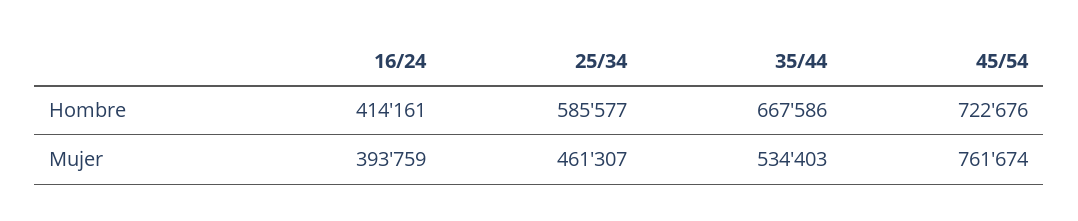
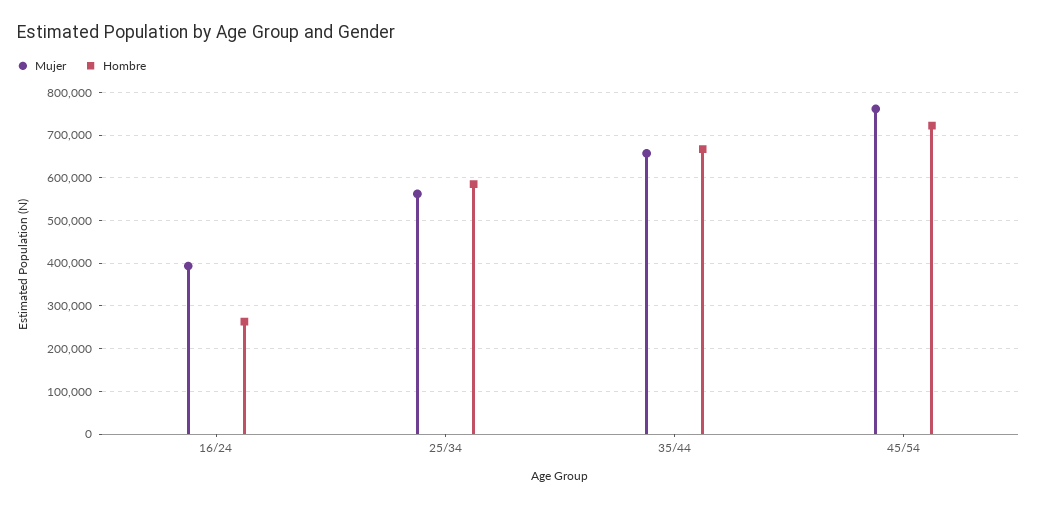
Hombre, 16/24: 414161 -> 260000
Mujer, 25/34: 461307 -> 560000
Mujer, 35/44: 534403 -> 660000

